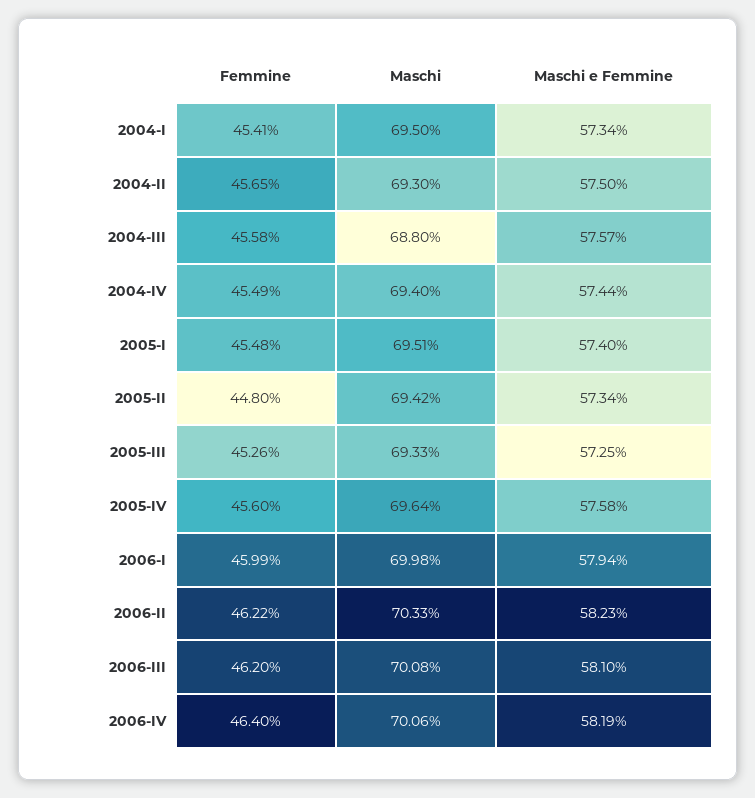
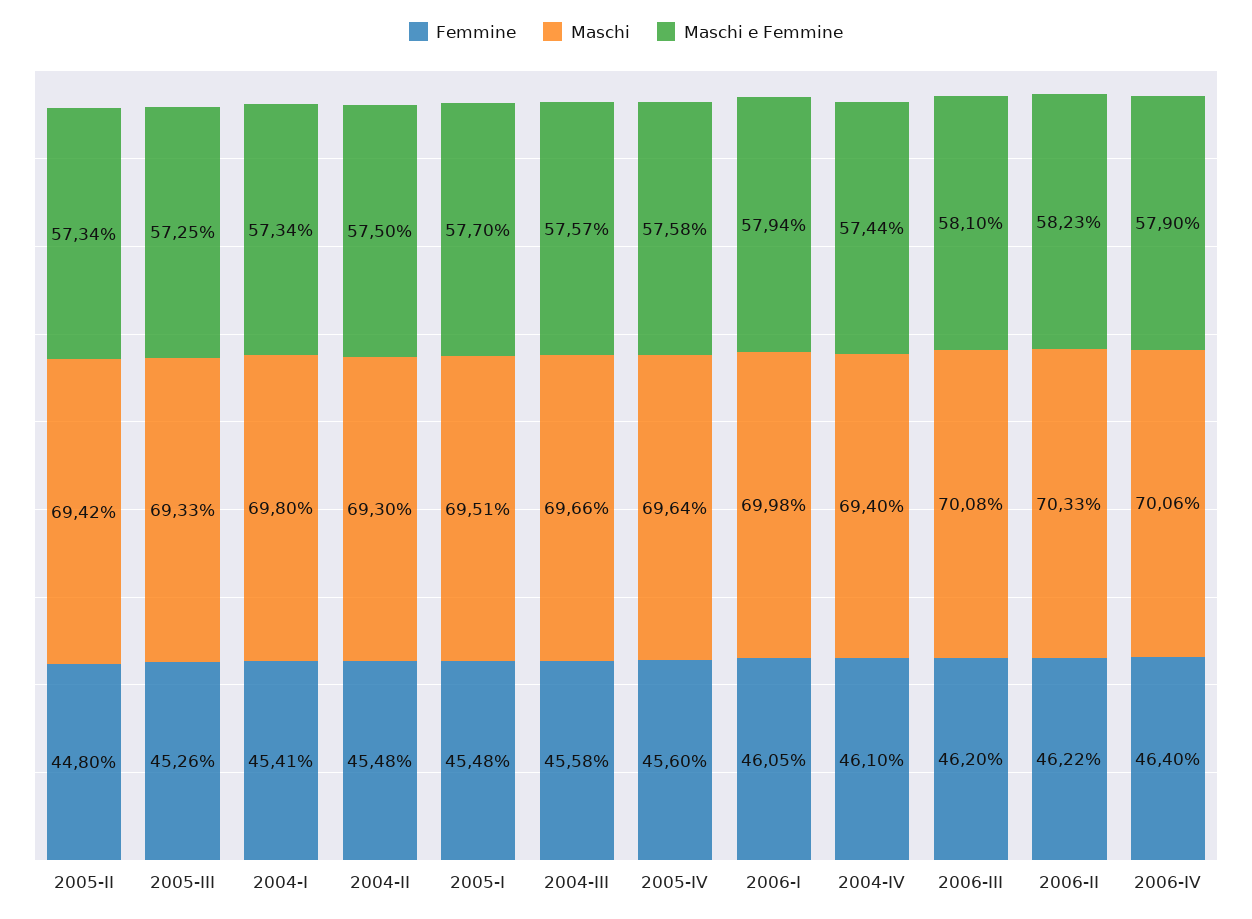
Maschi, 2004-I: 69.5 -> 69.8
Femmine, 2004-II: 45.65 -> 45.48
Maschi, 2004-III: 68.8 -> 69.66
Femmine, 2004-IV: 45.49 -> 46.1
Maschi e Femmine, 2005-I: 57.4 -> 57.7
Femmine, 2006-I: 45.99 -> 46.05
Maschi e Femmine, 2006-IV: 58.19 -> 57.9

